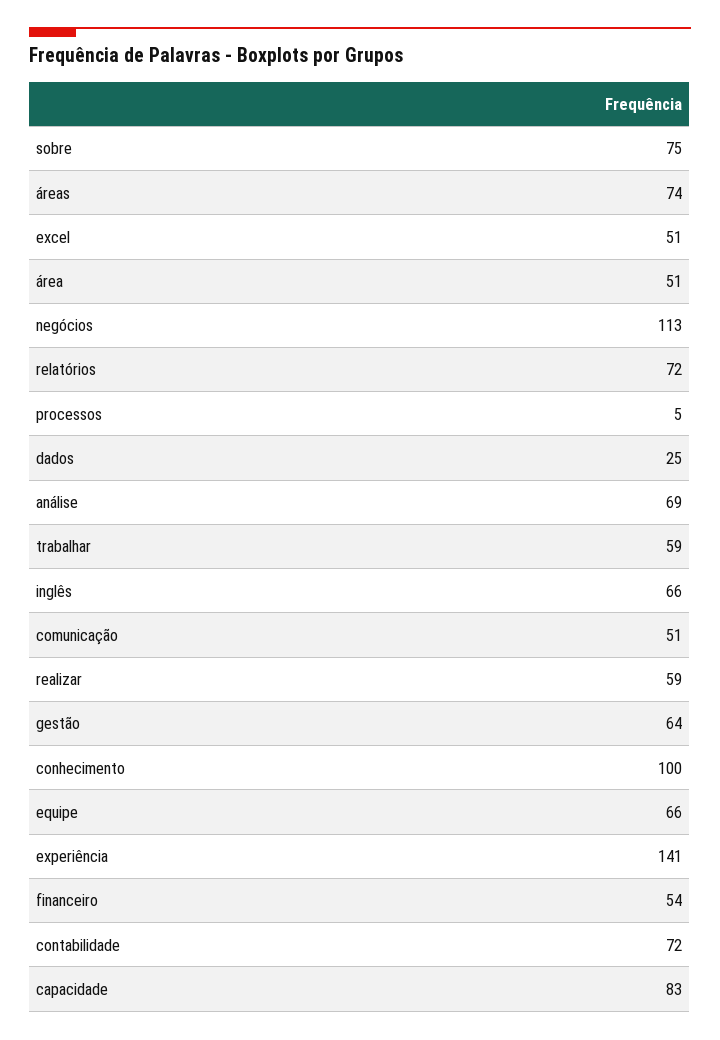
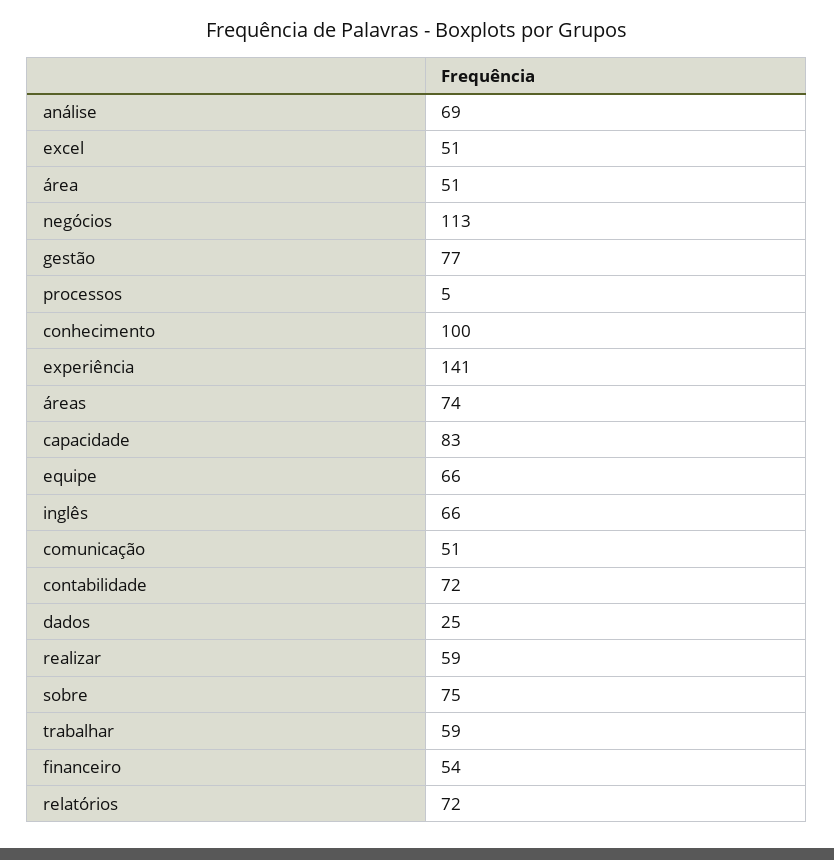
gestão: 64 -> 77

